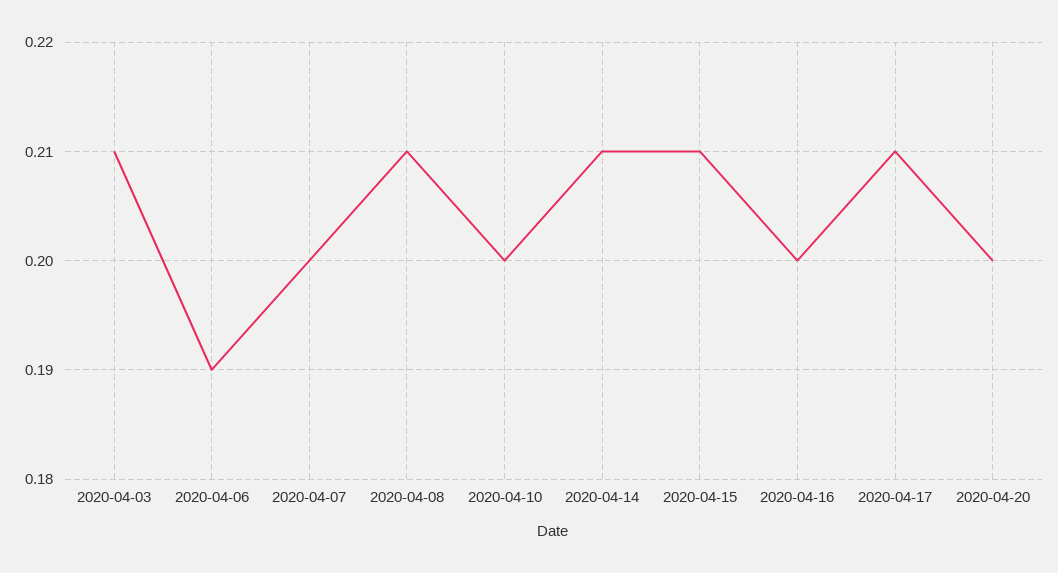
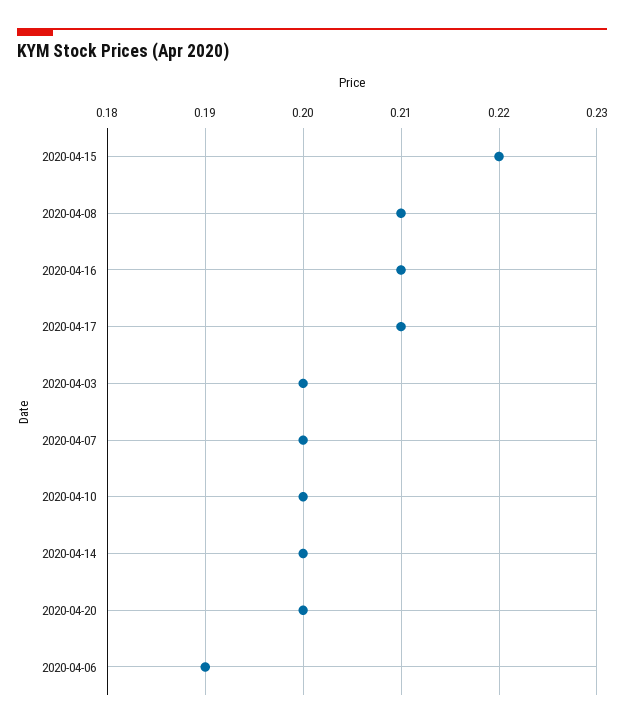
2020-04-03: 0.21 -> 0.2
2020-04-14: 0.21 -> 0.2
2020-04-15: 0.21 -> 0.22
2020-04-16: 0.2 -> 0.21

